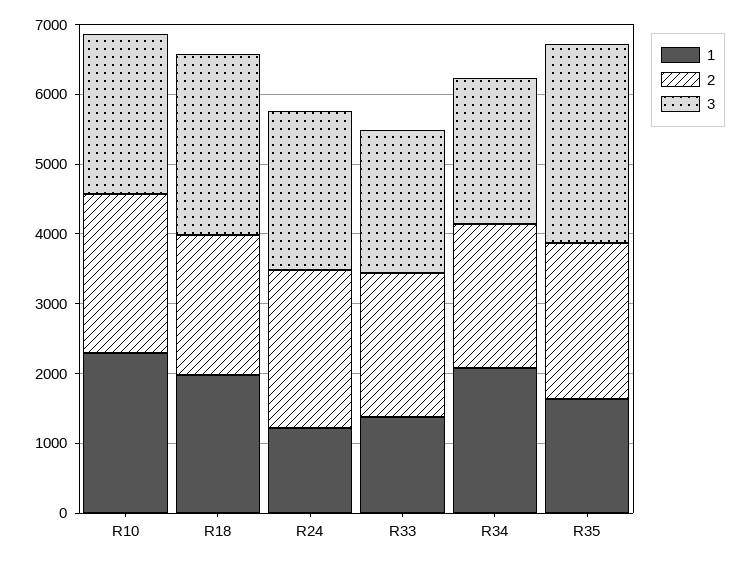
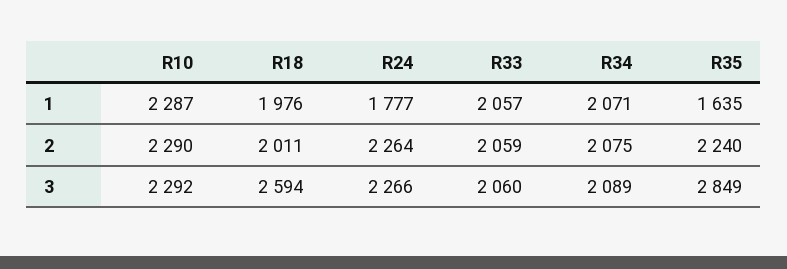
1, R24: 1200 -> 1777
1, R33: 1400 -> 2057

